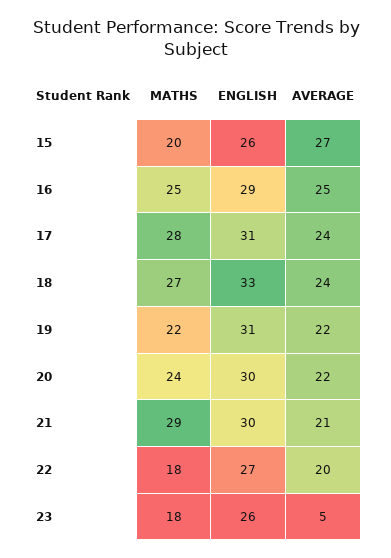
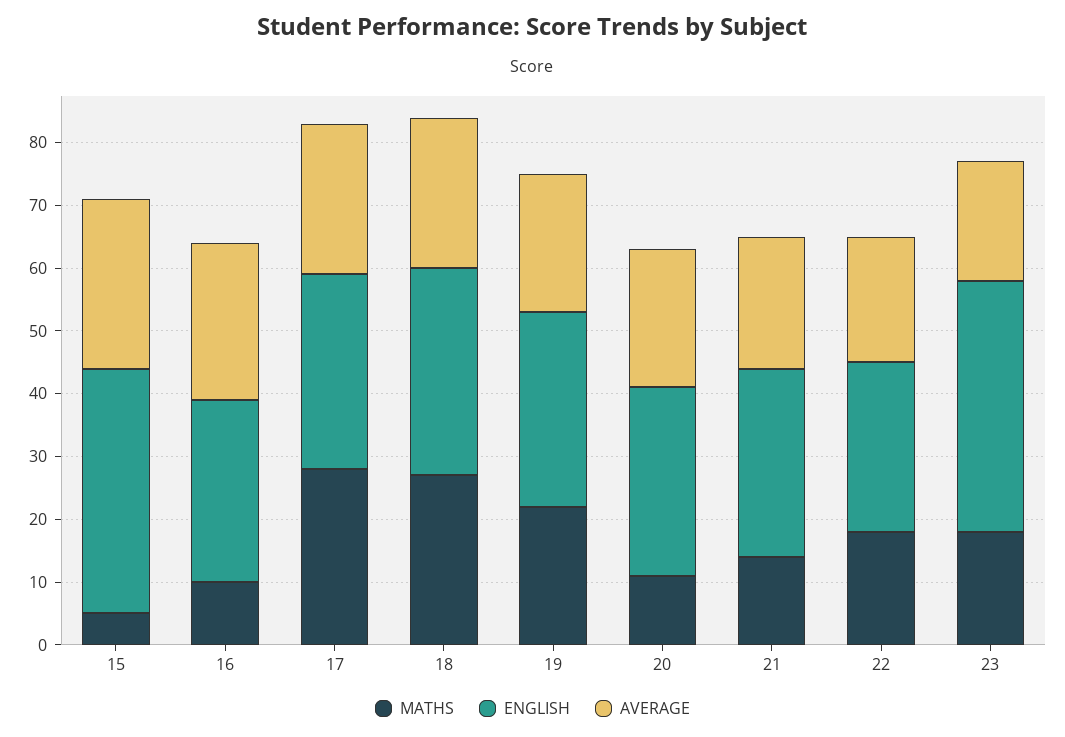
MATHS, 15: 20 -> 5
ENGLISH, 15: 26 -> 40
MATHS, 16: 25 -> 10
MATHS, 20: 24 -> 10
MATHS, 21: 29 -> 15
ENGLISH, 23: 26 -> 40
AVERAGE, 23: 5 -> 20

